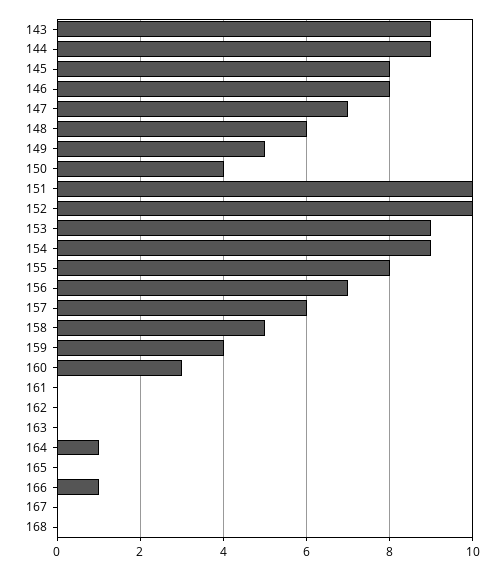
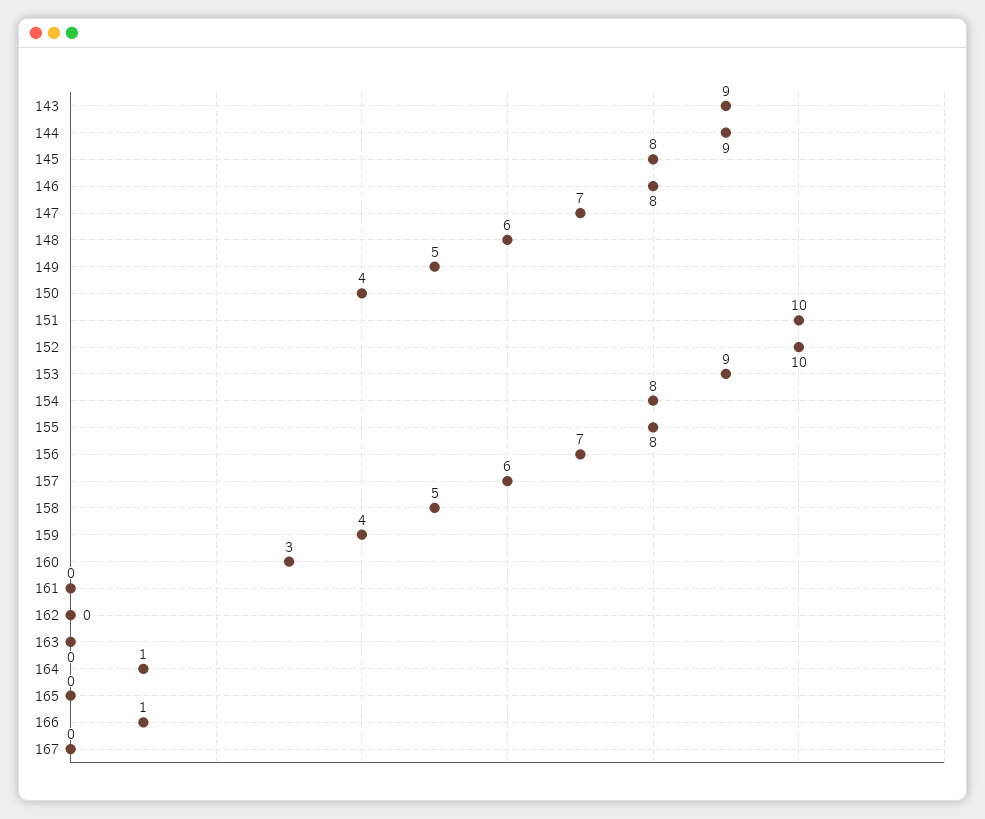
154: 9 -> 8
168: 0 -> none

